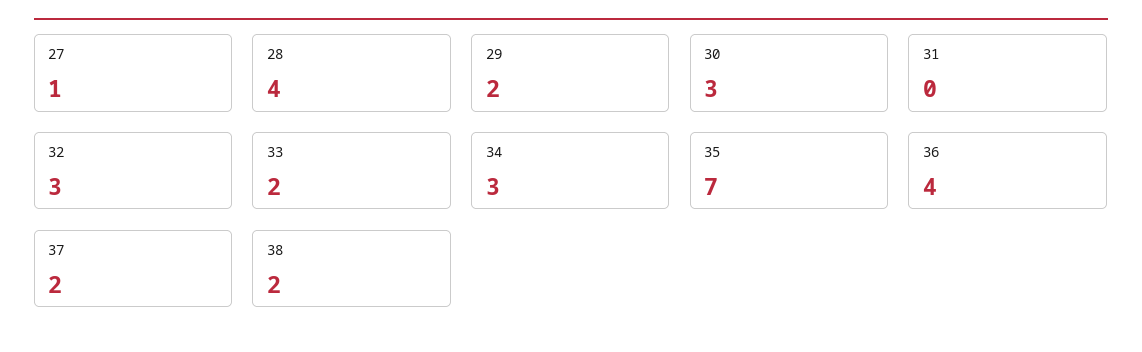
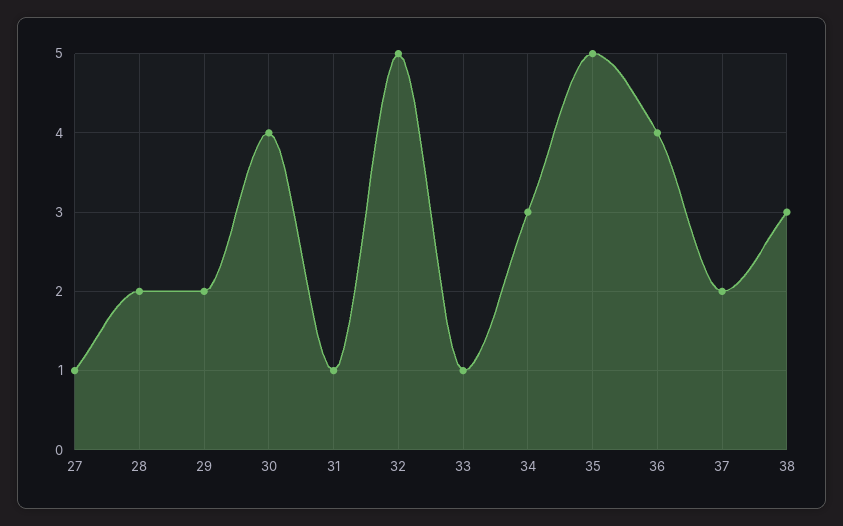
28: 4 -> 2
30: 3 -> 4
31: 0 -> 1
32: 3 -> 5
33: 2 -> 1
35: 7 -> 5
38: 2 -> 3

